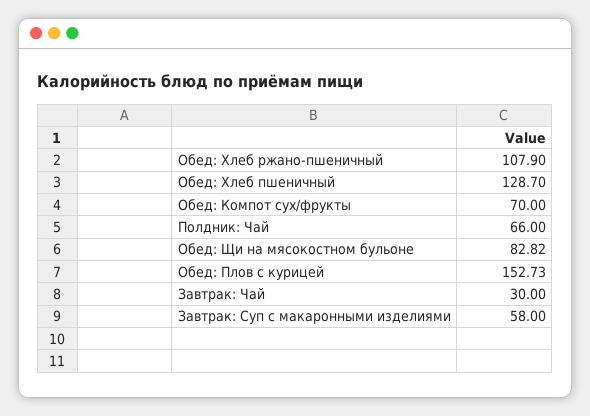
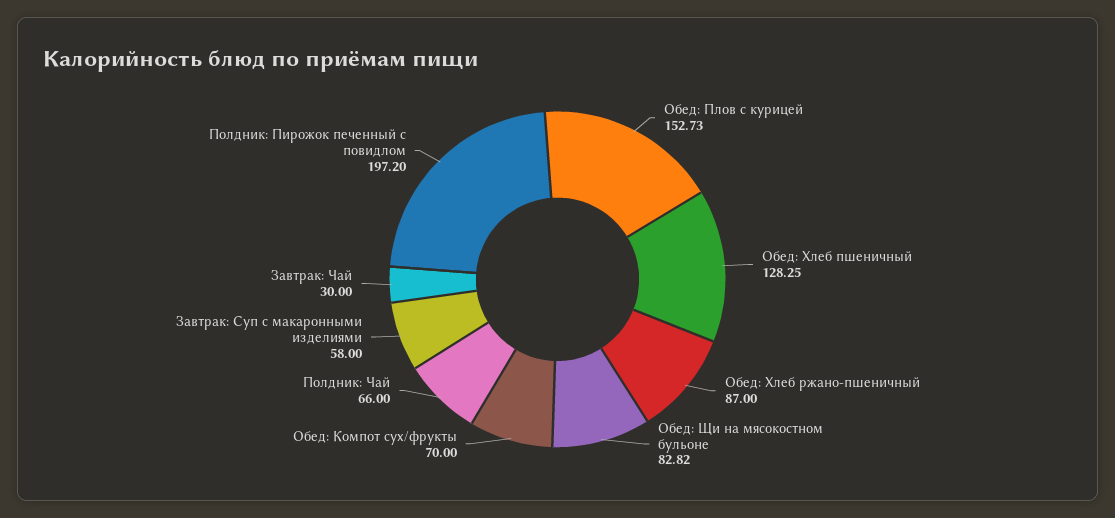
Обед: Хлеб ржано-пшеничный: 107.9 -> 87
Обед: Хлеб пшеничный: 128.7 -> 128.25
Полдник: Пирожок печенный с повидлом: none -> 197.2

